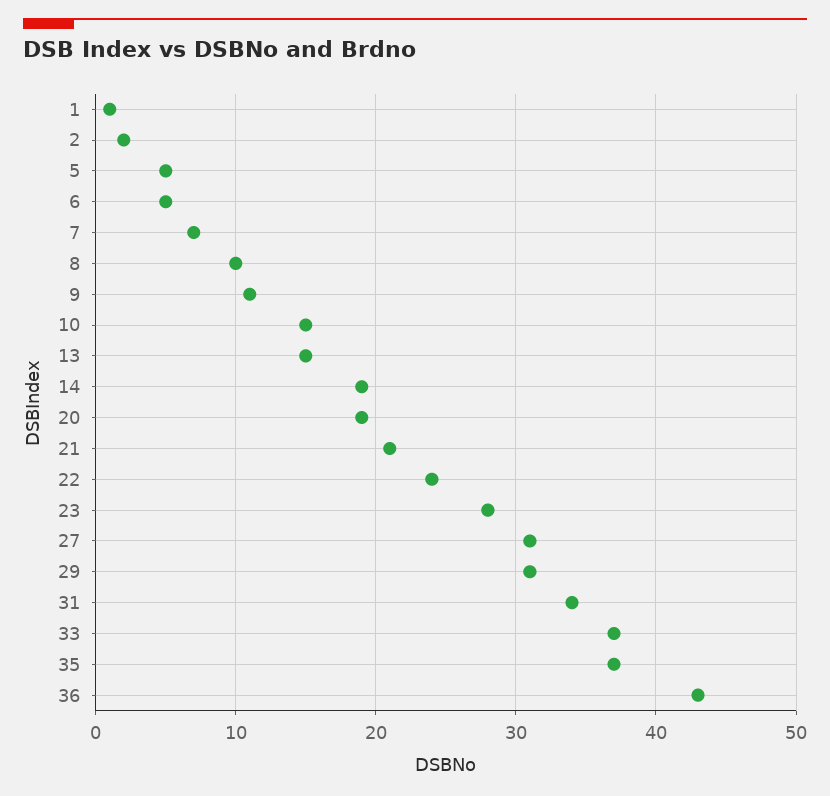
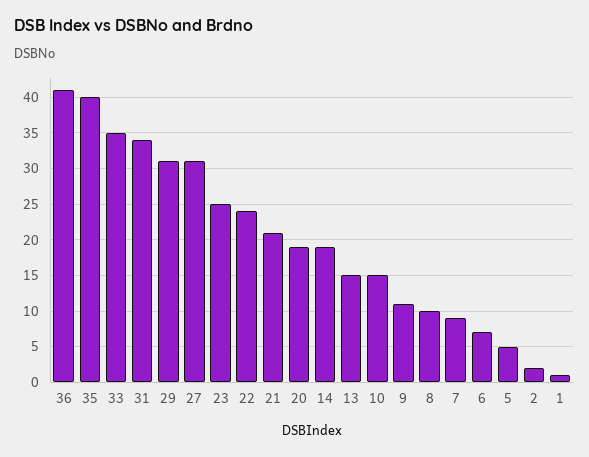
6: 5 -> 7
7: 7 -> 9
23: 28 -> 25
33: 37 -> 35
35: 37 -> 40
36: 43 -> 41

